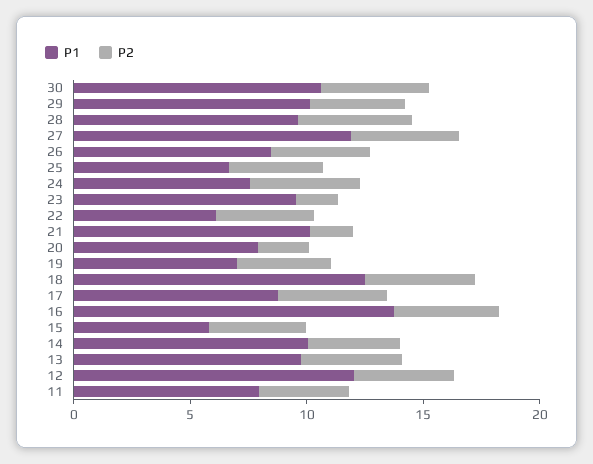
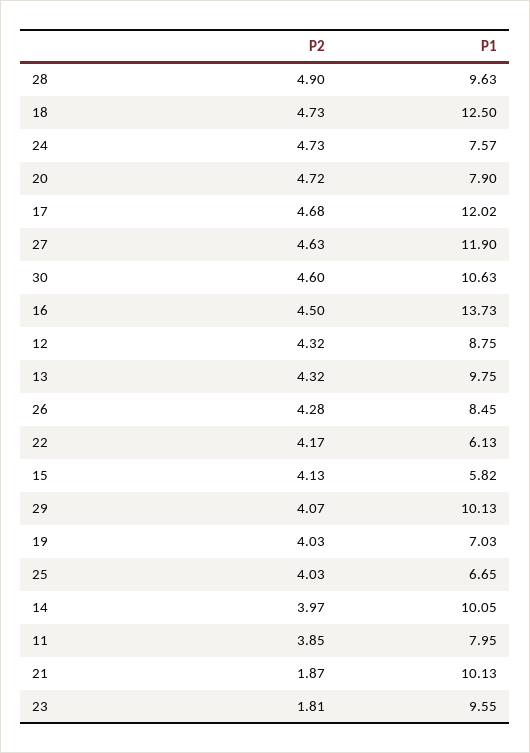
P2, 20: 2 -> 4.72
P1, 17: 9 -> 12.02
P1, 12: 12 -> 8.75

